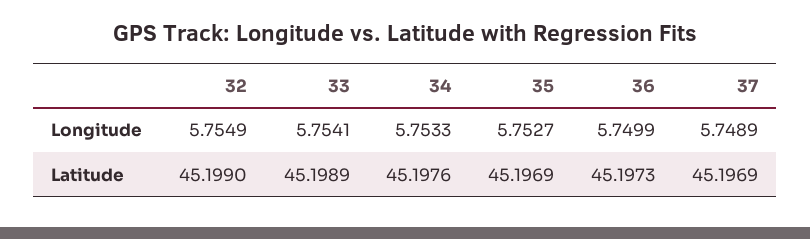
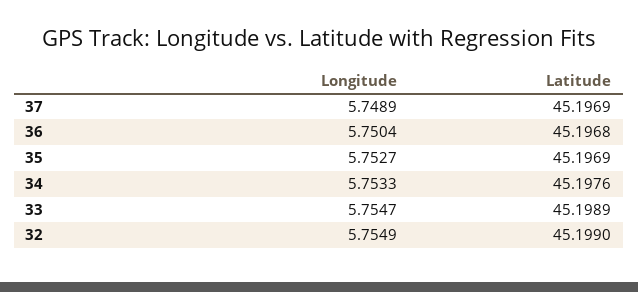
33, Longitude: 5.7541 -> 5.7547
36, Longitude: 5.7499 -> 5.7504
36, Latitude: 45.1973 -> 45.1968

